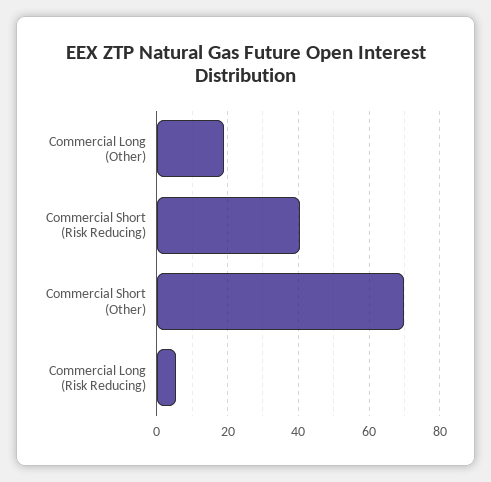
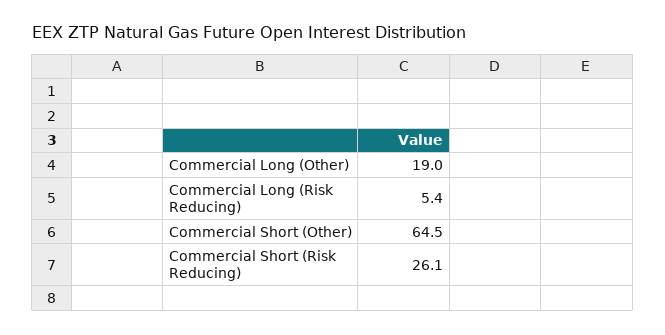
Commercial Short (Risk Reducing): 40 -> 26.1
Commercial Short (Other): 70 -> 64.5

